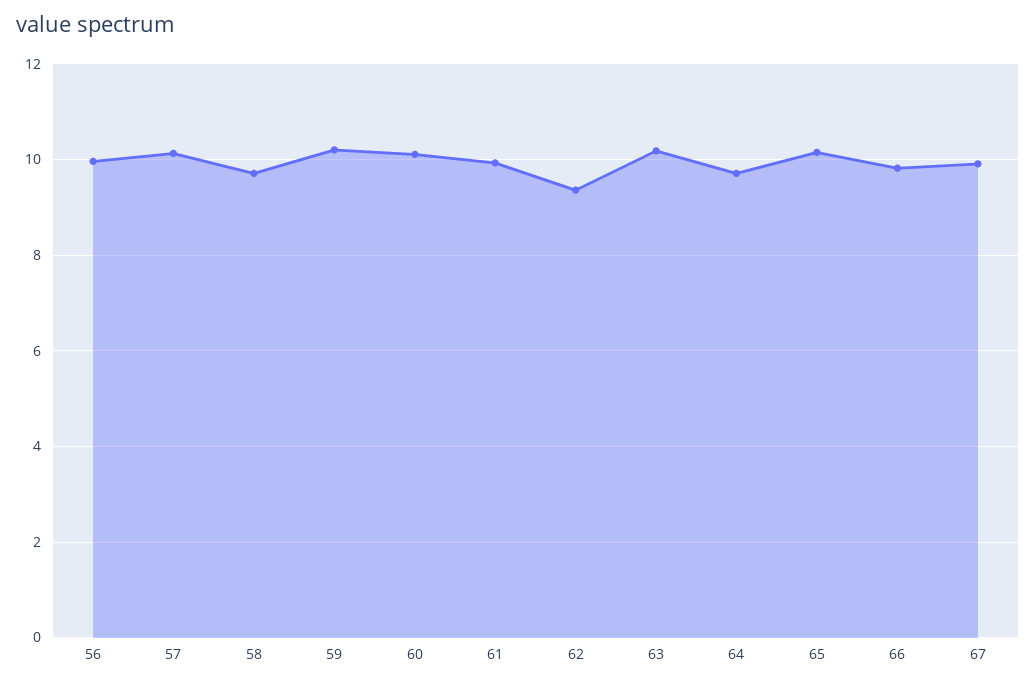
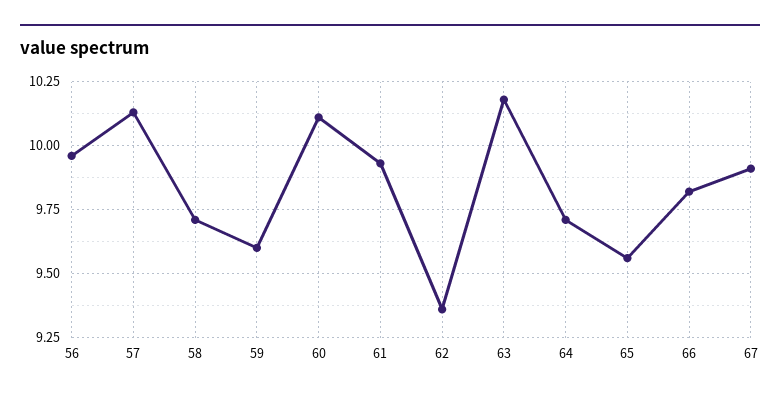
59: 10.2 -> 9.6
65: 10.2 -> 9.55

